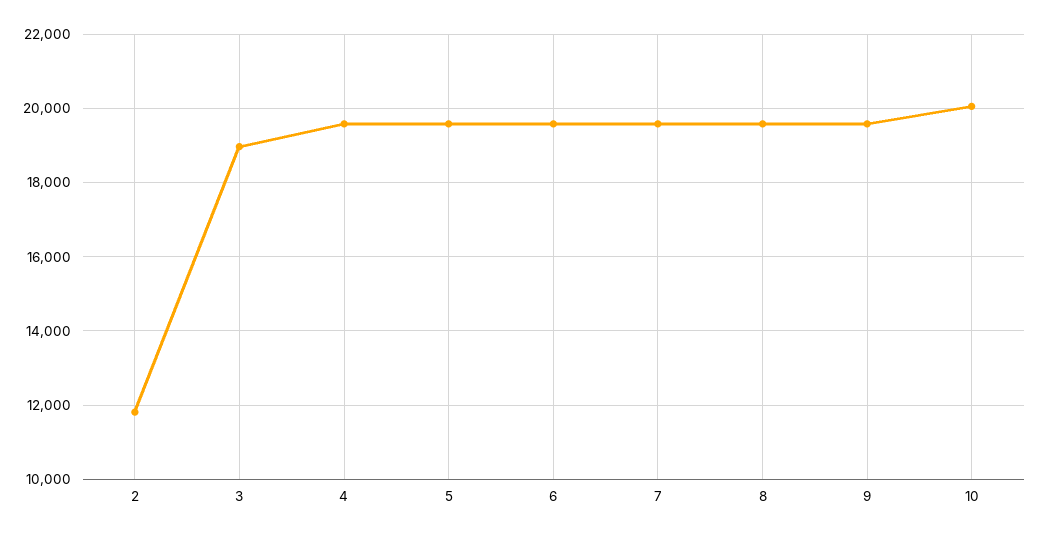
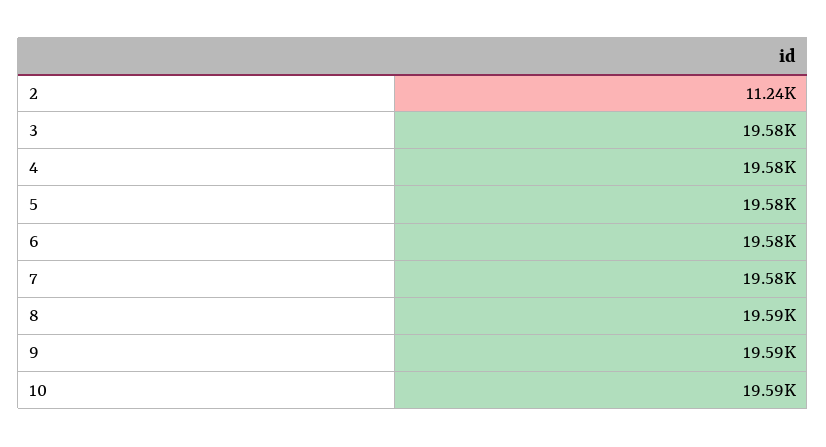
2: 11800 -> 11240
3: 19000 -> 19580
10: 20000 -> 19590

